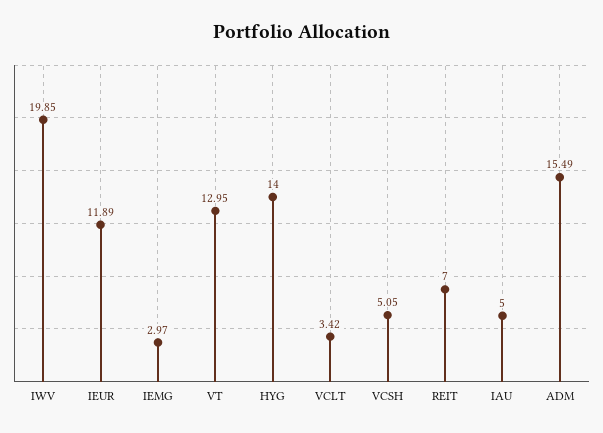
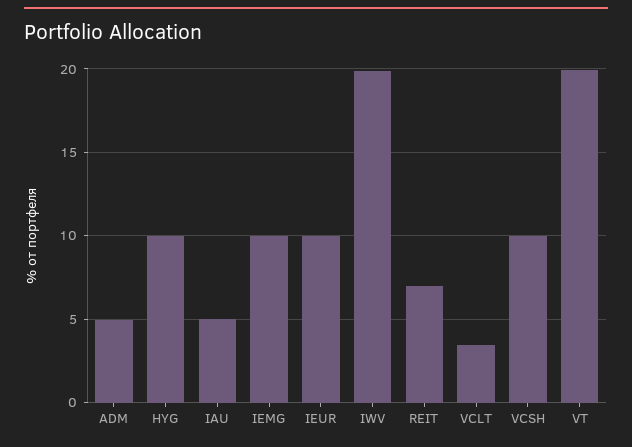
IEUR: 11.89 -> 10
IEMG: 2.97 -> 10
VT: 12.95 -> 20
HYG: 14 -> 10
VCSH: 5.05 -> 10
ADM: 15.49 -> 5

